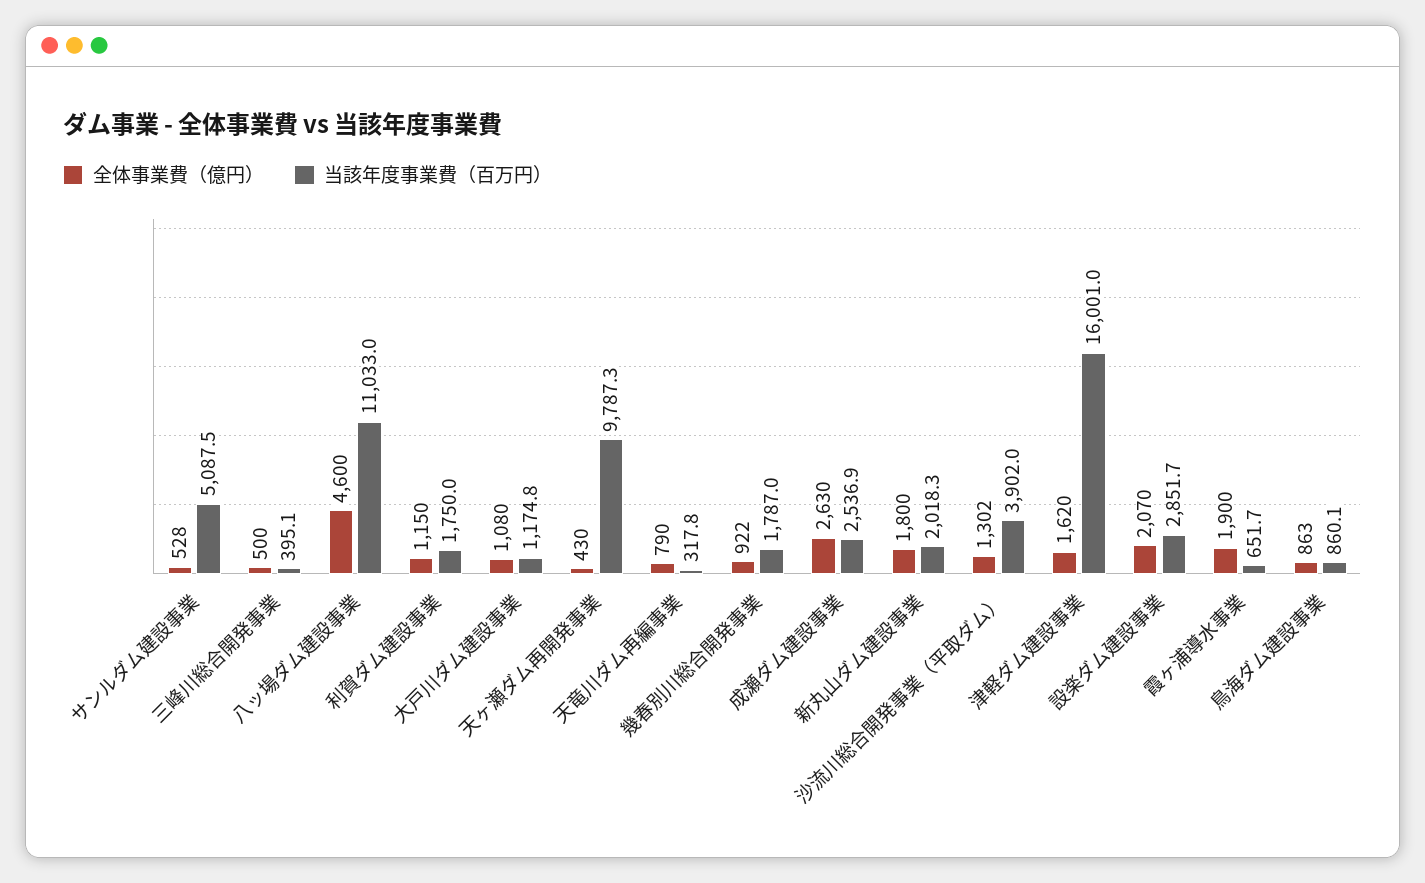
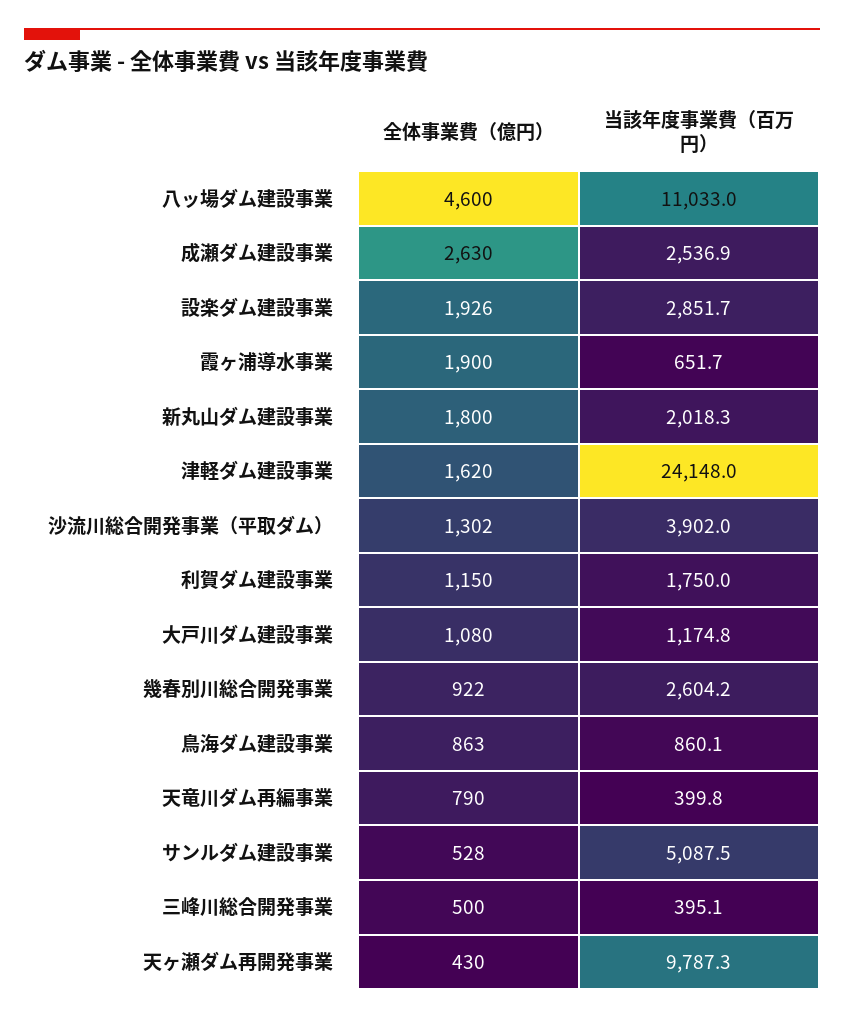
当該年度事業費（百万円）, 天竜川ダム再編事業: 317.8 -> 399.8
当該年度事業費（百万円）, 幾春別川総合開発事業: 1787 -> 2604.2
当該年度事業費（百万円）, 津軽ダム建設事業: 16001 -> 24148
全体事業費（億円）, 設楽ダム建設事業: 2070 -> 1926

